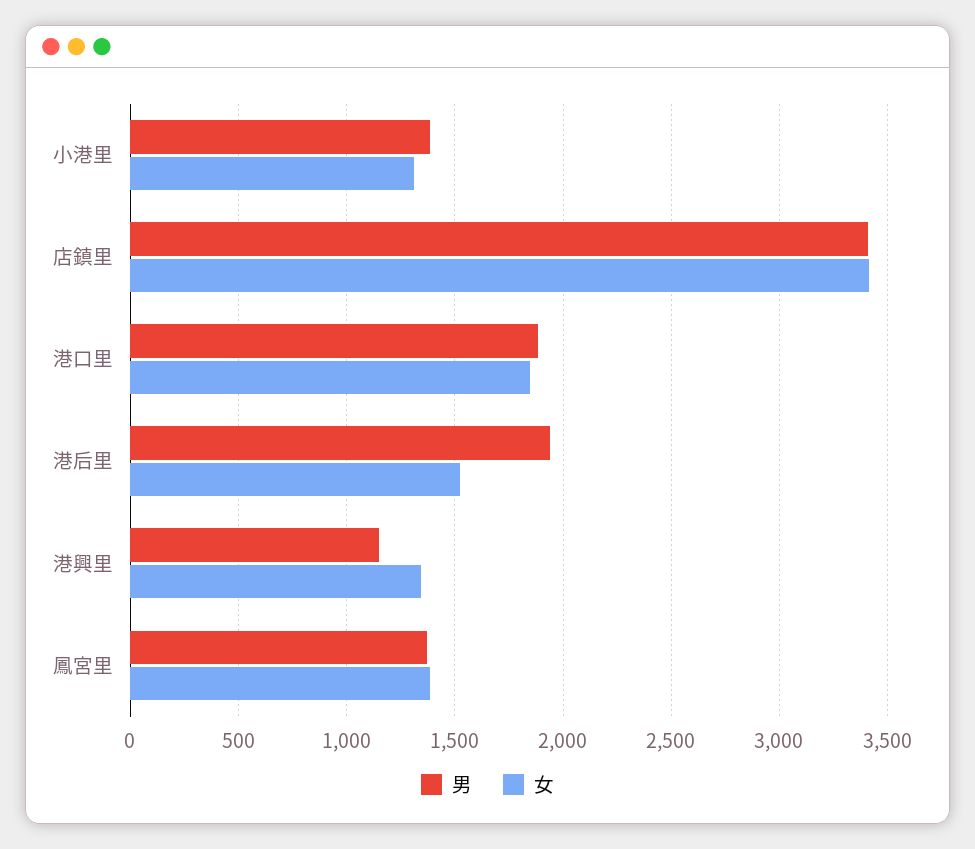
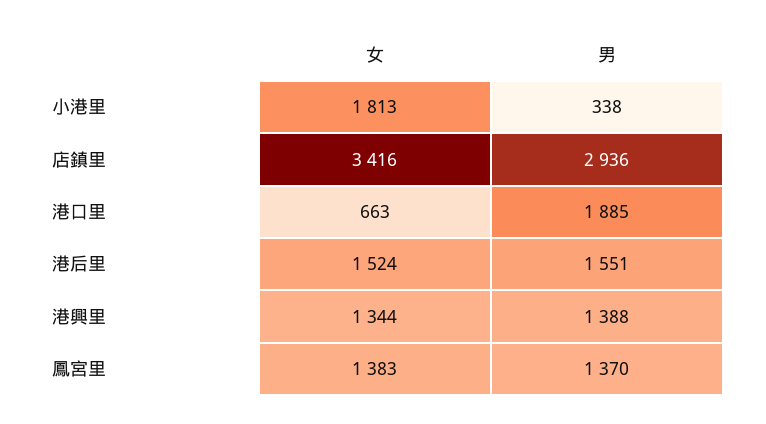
男, 小港里: 1400 -> 338
女, 小港里: 1300 -> 1813
男, 店鎮里: 3400 -> 2936
女, 港口里: 1850 -> 663
男, 港后里: 1950 -> 1551
男, 港興里: 1150 -> 1388

